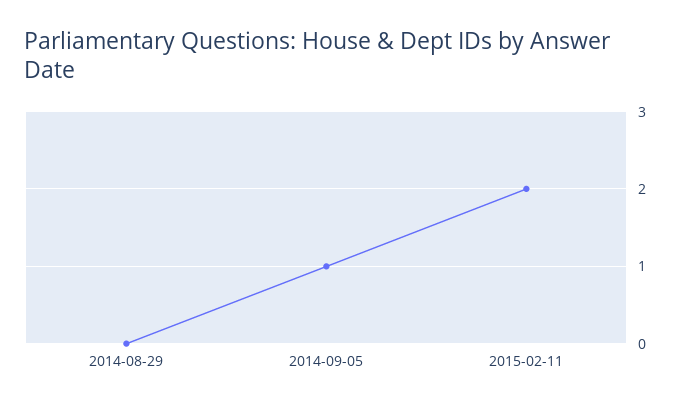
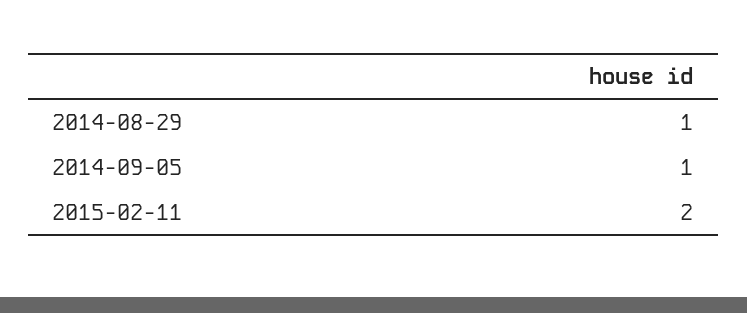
2014-08-29: 0 -> 1

